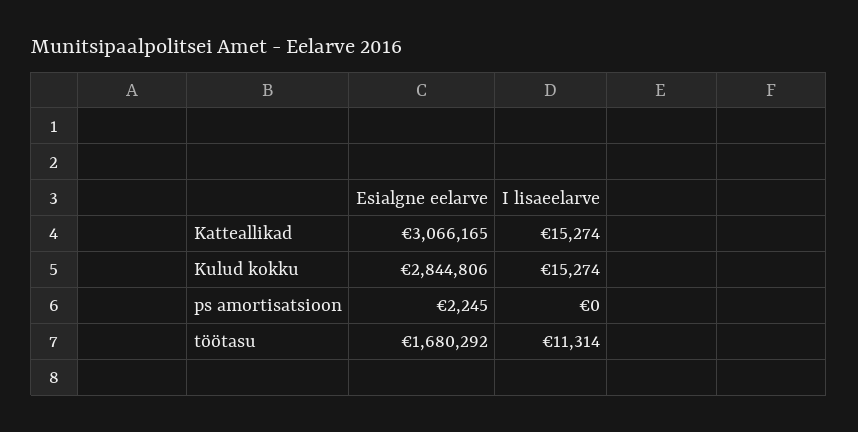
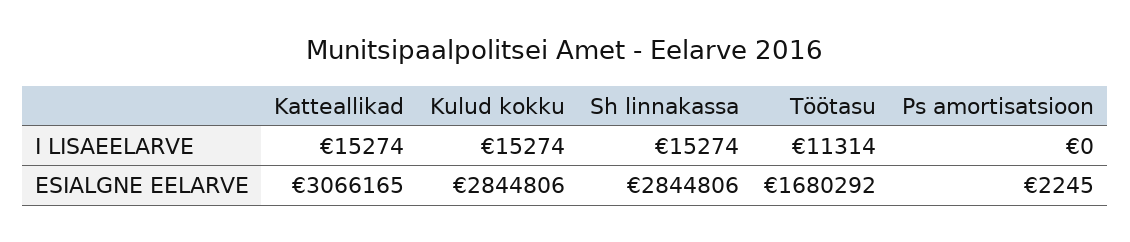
I lisaeelarve, Sh linnakassa: none -> 15274
Esialgne eelarve, Sh linnakassa: none -> 2844806

